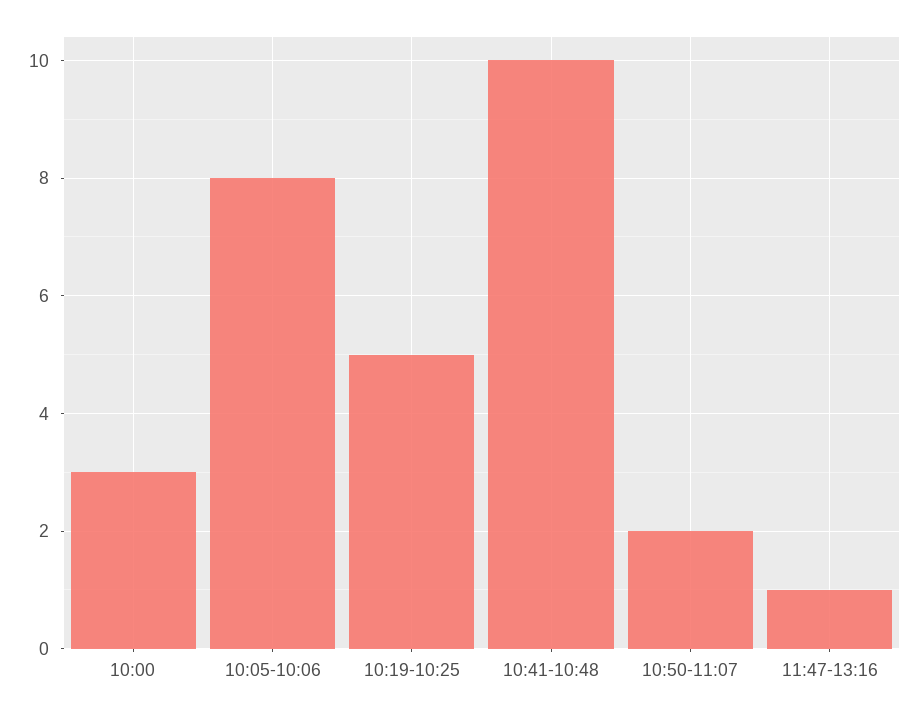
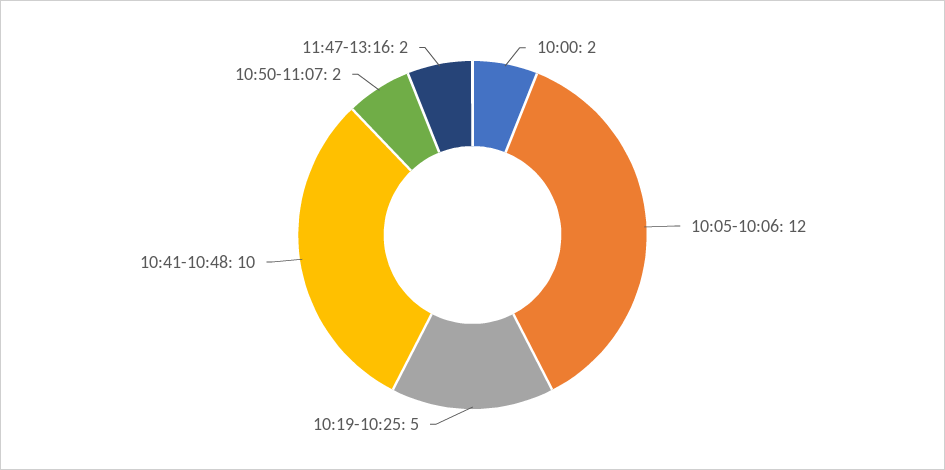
10:00: 3 -> 2
10:05-10:06: 8 -> 12
11:47-13:16: 1 -> 2

